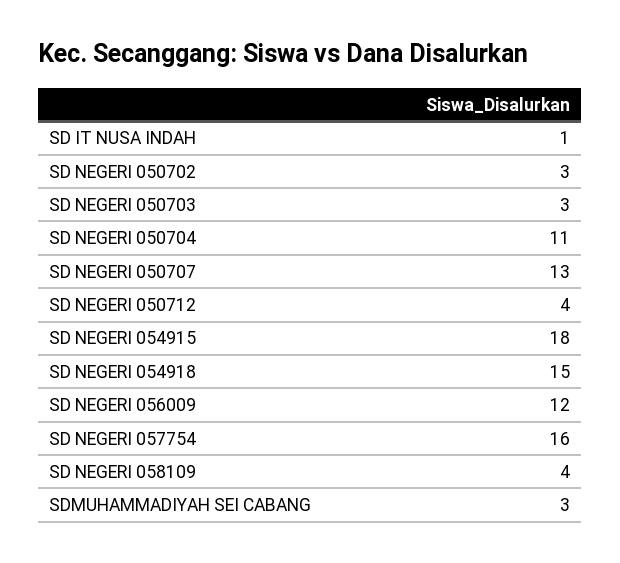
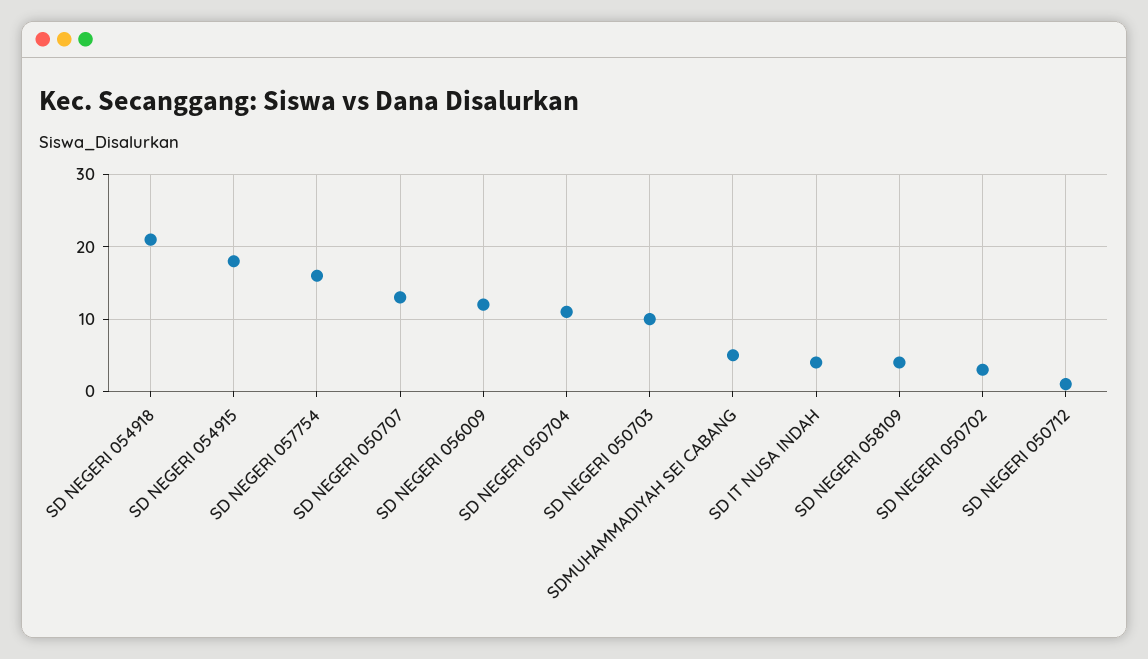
SD IT NUSA INDAH: 1 -> 4
SD NEGERI 050703: 3 -> 10
SD NEGERI 050712: 4 -> 1
SD NEGERI 054918: 15 -> 21
SDMUHAMMADIYAH SEI CABANG: 3 -> 5

